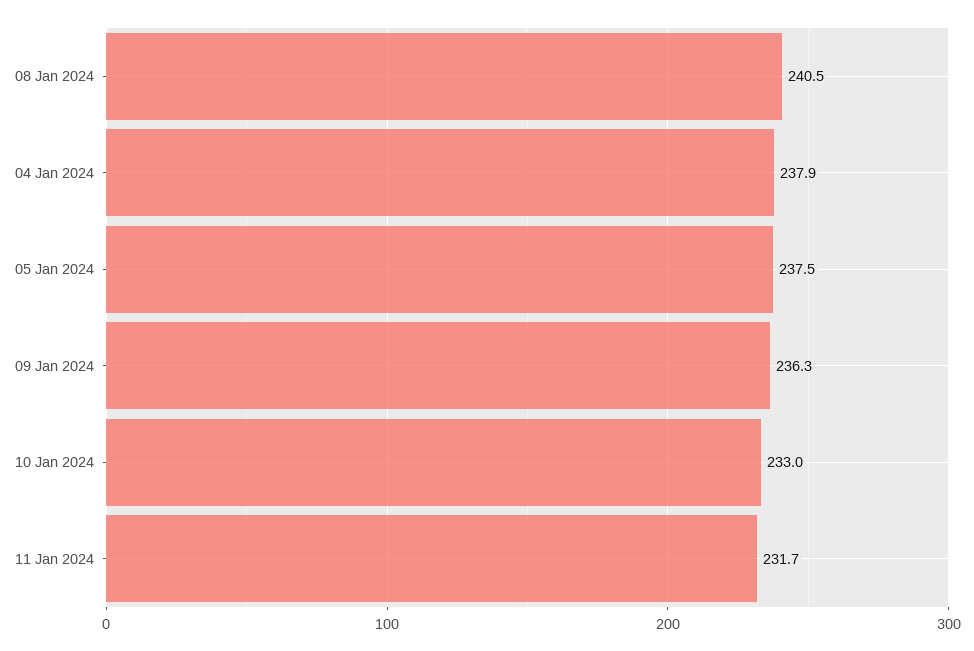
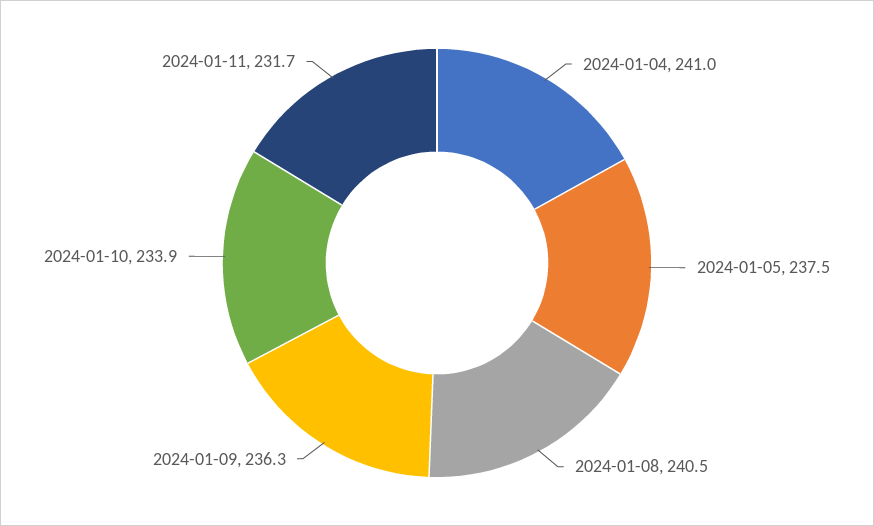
04 Jan 2024: 237.9 -> 241
10 Jan 2024: 233 -> 233.9

